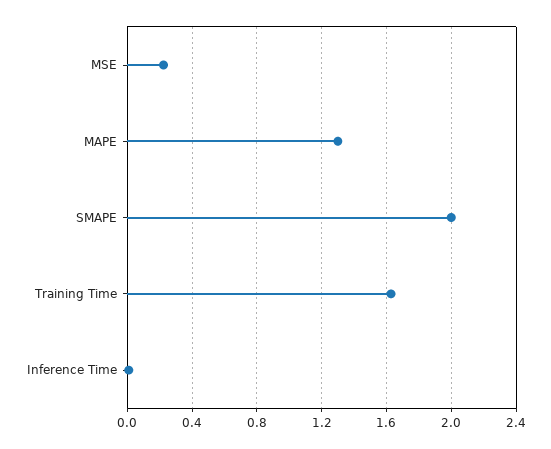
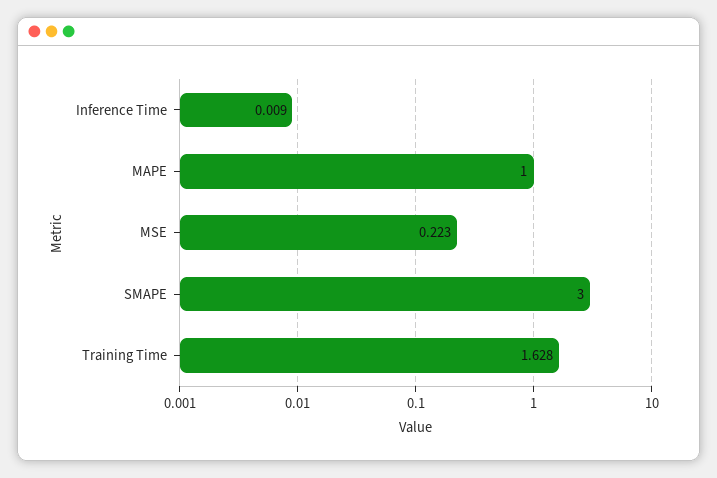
MAPE: 1.3 -> 1
SMAPE: 2 -> 3

